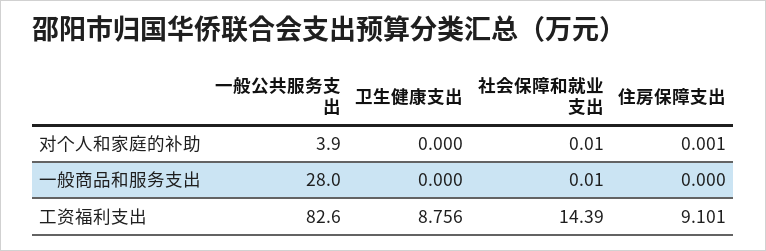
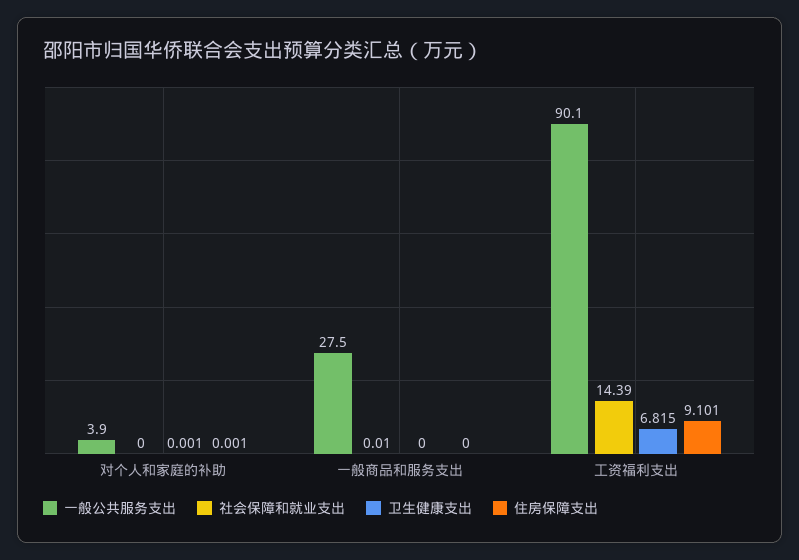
卫生健康支出, 对个人和家庭的补助: 0 -> 0.001
社会保障和就业支出, 对个人和家庭的补助: 0.01 -> 0
一般公共服务支出, 一般商品和服务支出: 28 -> 27.5
一般公共服务支出, 工资福利支出: 82.6 -> 90.1
卫生健康支出, 工资福利支出: 8.756 -> 6.815

